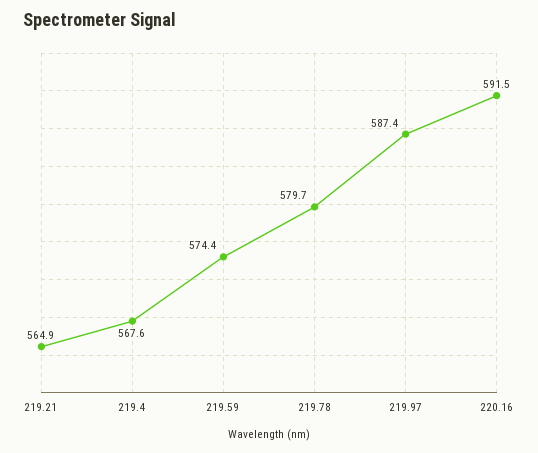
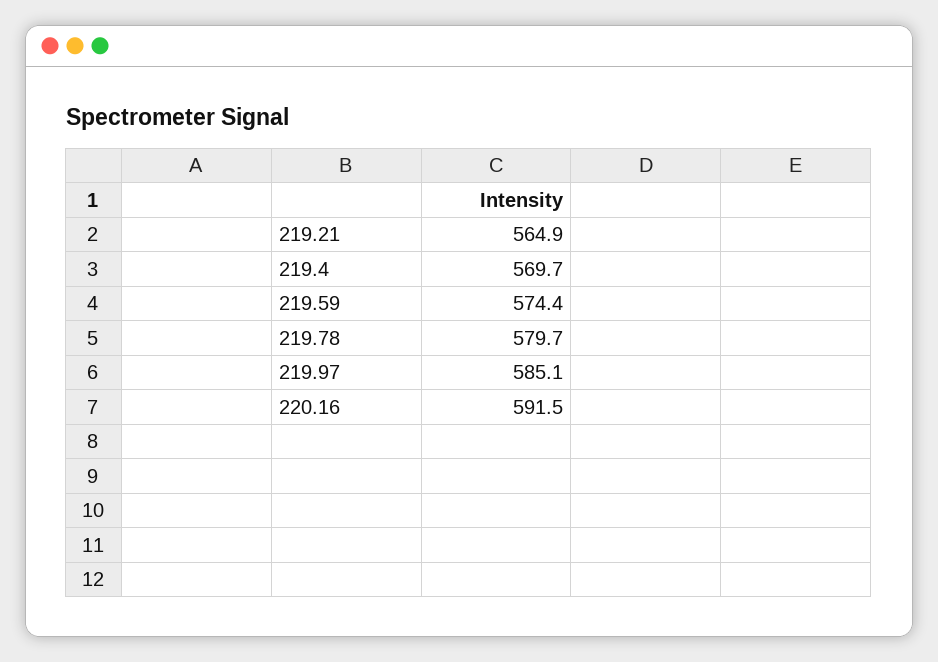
219.4: 567.6 -> 569.7
219.97: 587.4 -> 585.1

